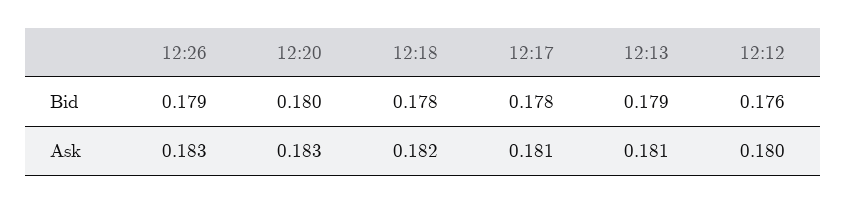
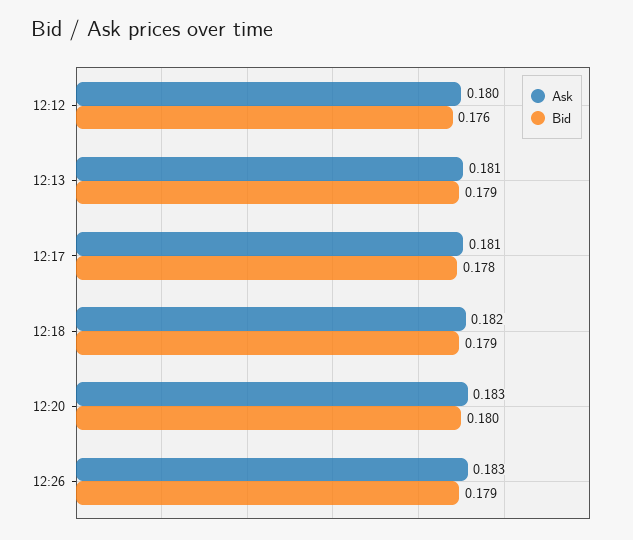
Bid, 12:18: 0.178 -> 0.179

